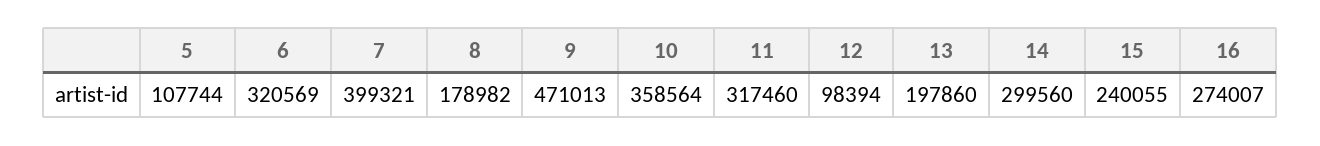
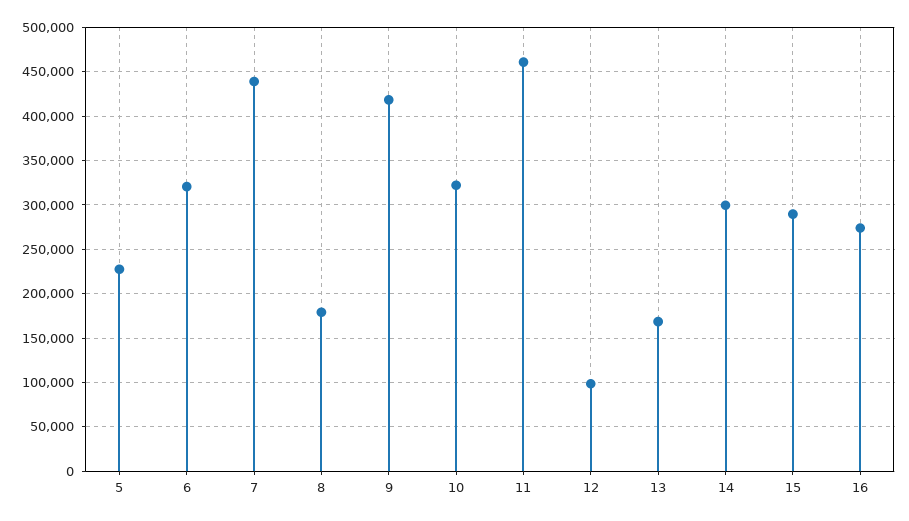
5: 107744 -> 230000
7: 399321 -> 440000
9: 471013 -> 420000
10: 358564 -> 320000
11: 317460 -> 460000
13: 197860 -> 170000
15: 240055 -> 290000

